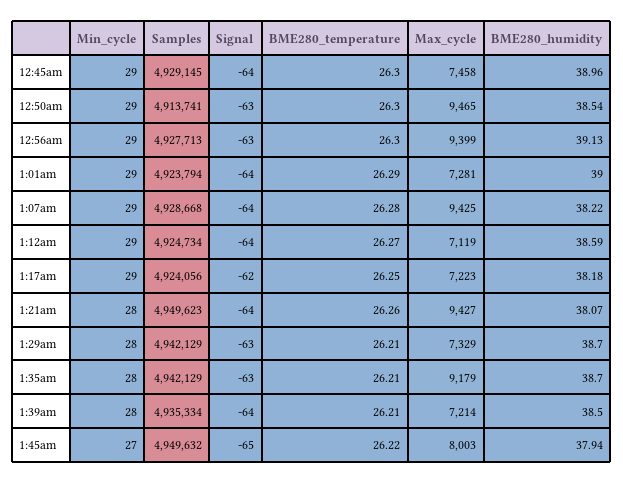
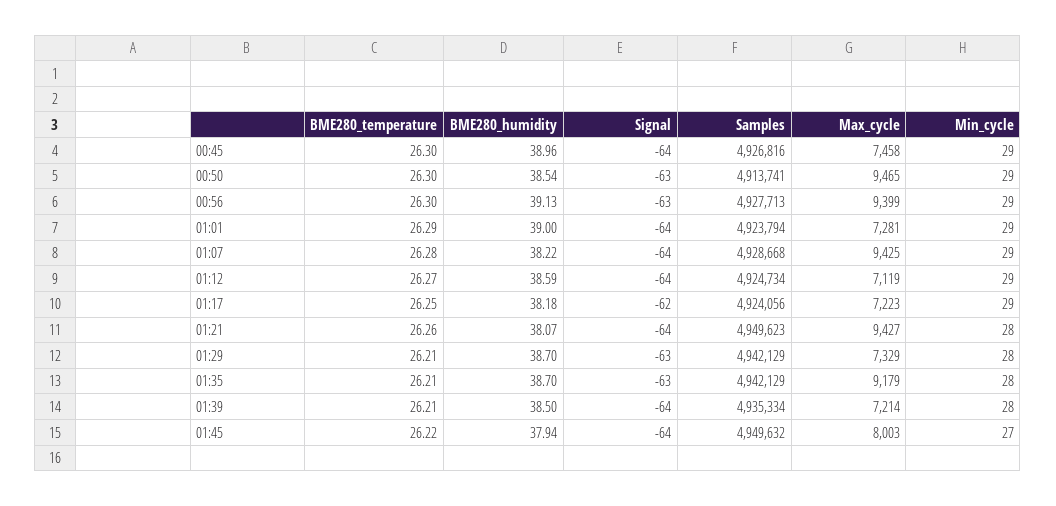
Samples, 12:45am: 4929145 -> 4926816
Signal, 1:45am: -65 -> -64

